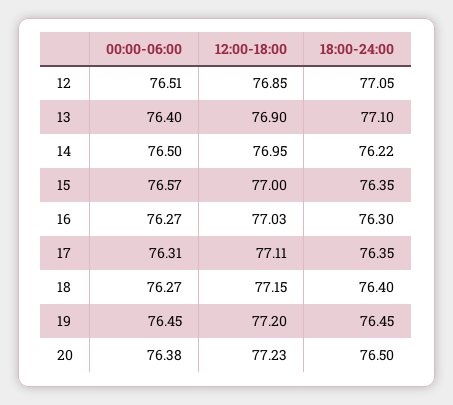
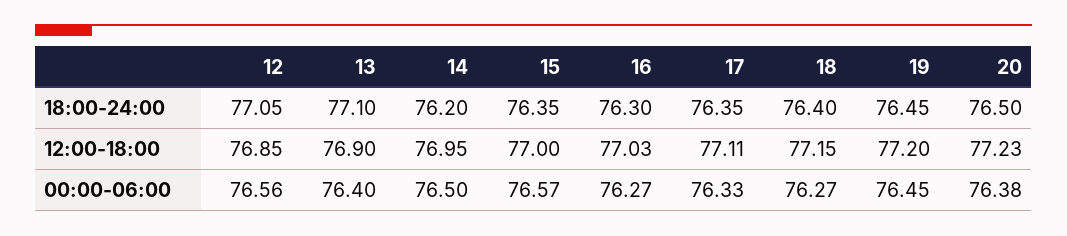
00:00-06:00, 12: 76.51 -> 76.56
18:00-24:00, 14: 76.22 -> 76.2
00:00-06:00, 17: 76.31 -> 76.33

